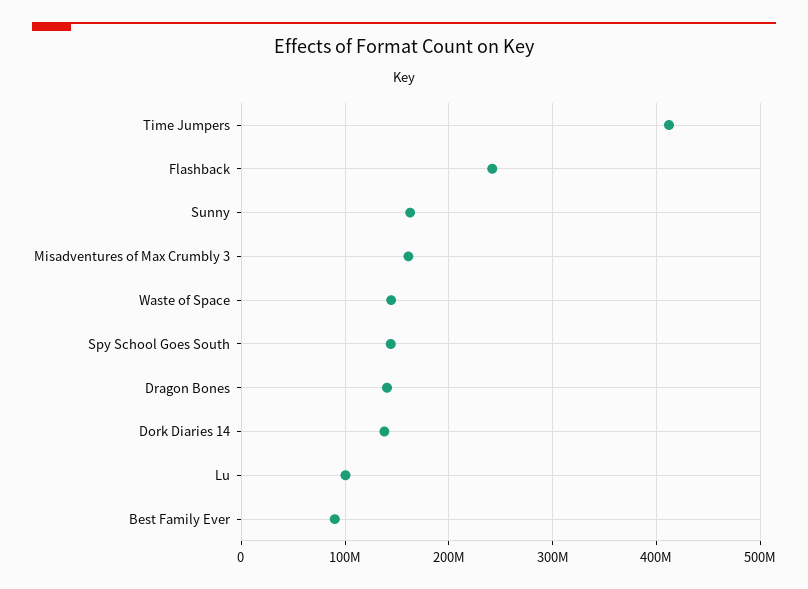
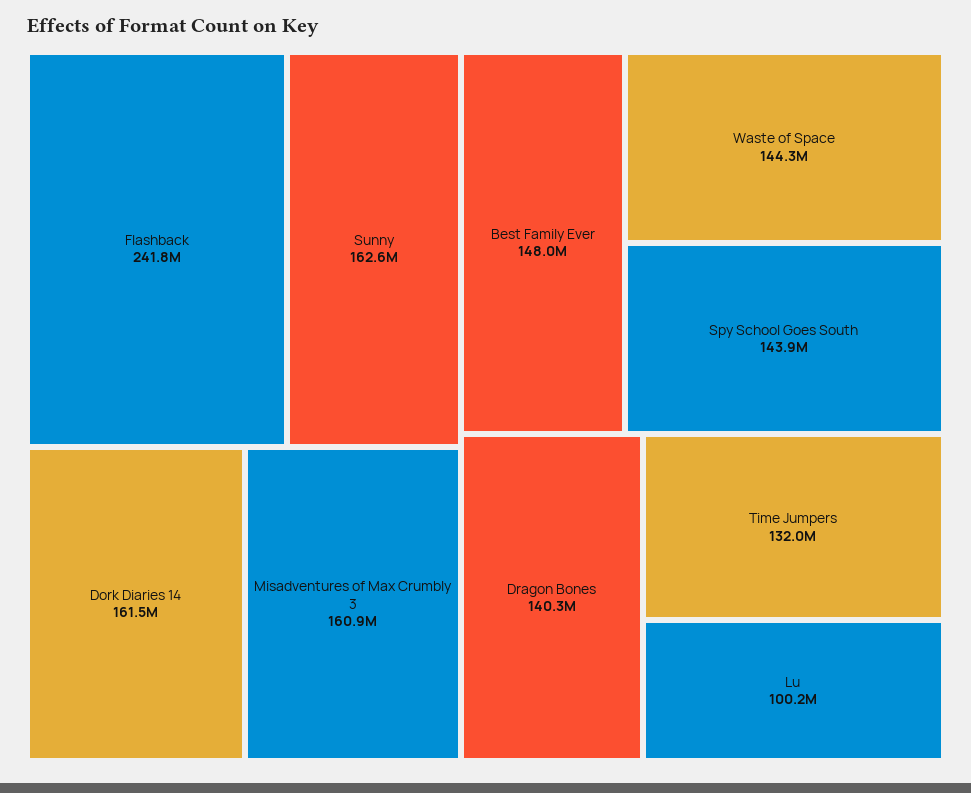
Time Jumpers: 410000000 -> 132000000
Dork Diaries 14: 140000000 -> 161500000
Best Family Ever: 90000000 -> 148000000

